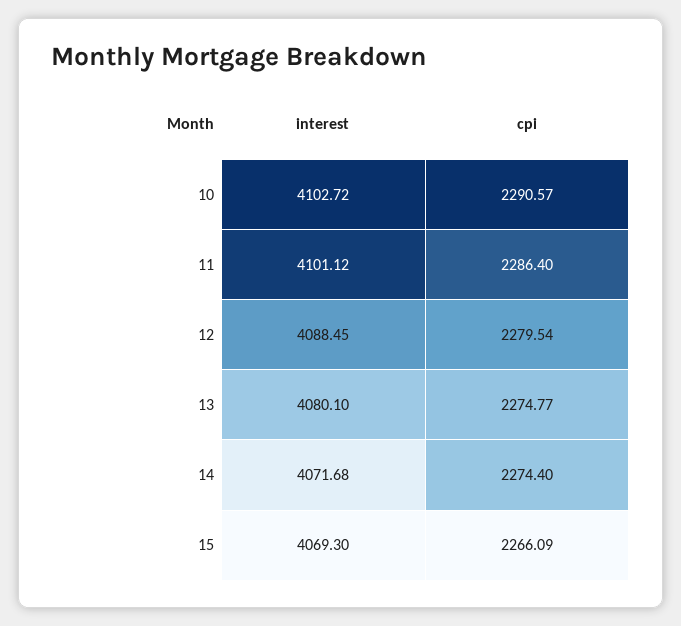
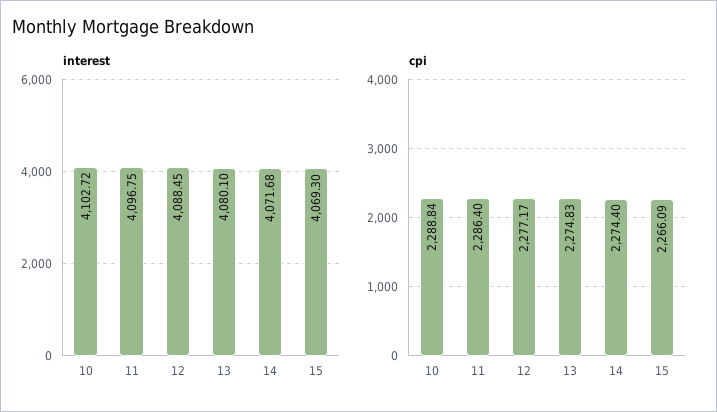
cpi, 10: 2290.57 -> 2288.84
interest, 11: 4101.12 -> 4096.75
cpi, 12: 2279.54 -> 2277.17
cpi, 13: 2274.77 -> 2274.83

